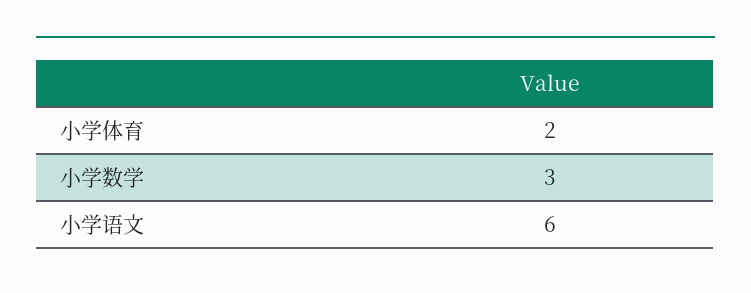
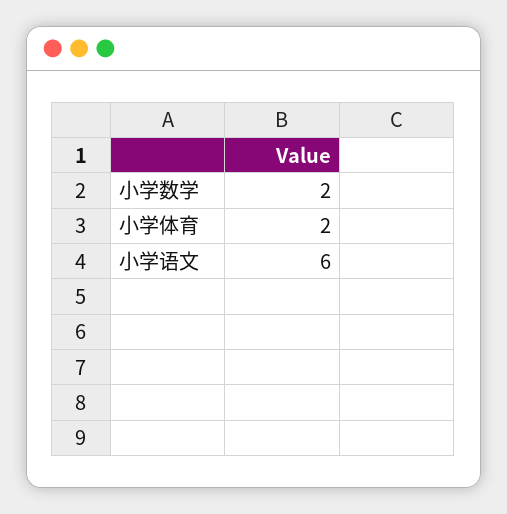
小学数学: 3 -> 2

